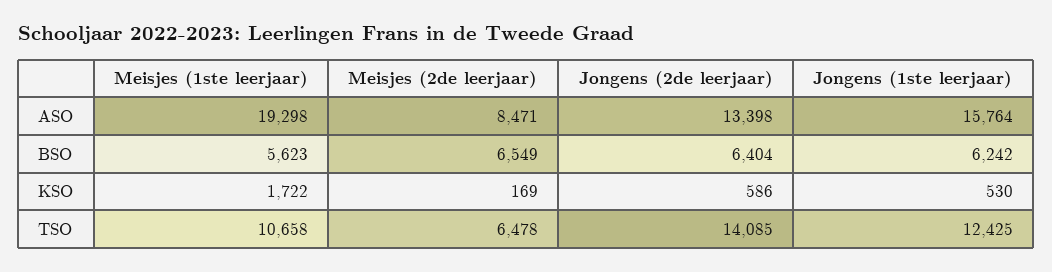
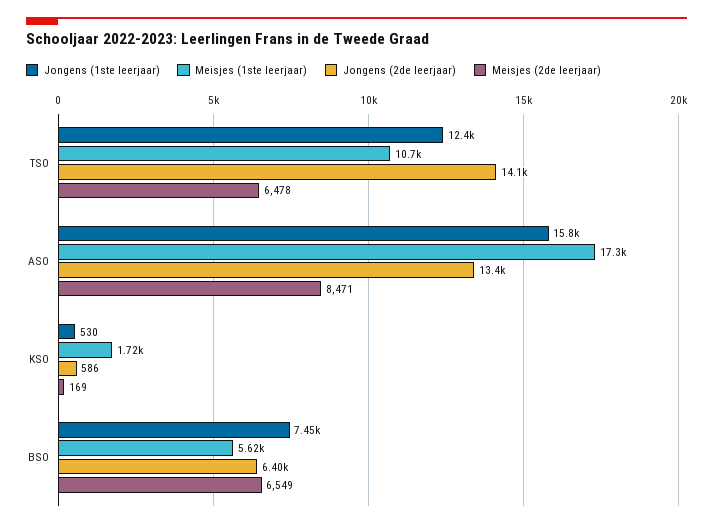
Meisjes (1ste leerjaar), ASO: 19298 -> 17300
Jongens (1ste leerjaar), BSO: 6242 -> 7450

